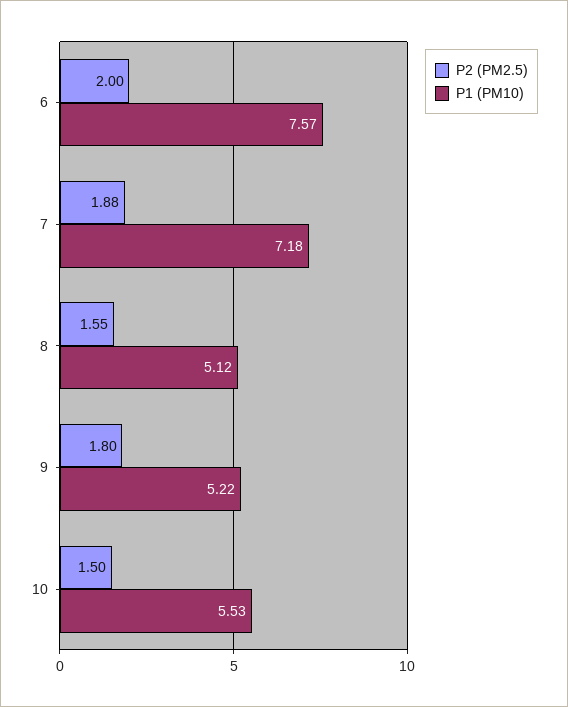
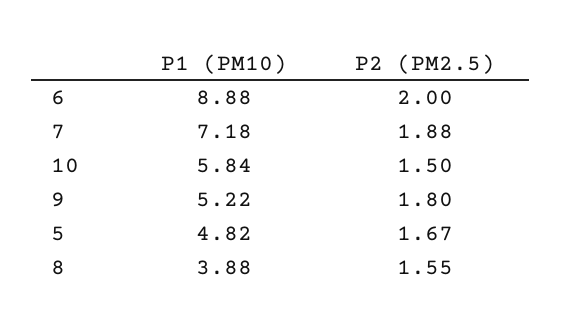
P1 (PM10), 6: 7.57 -> 8.88
P1 (PM10), 8: 5.12 -> 3.88
P1 (PM10), 10: 5.53 -> 5.84
P1 (PM10), 5: none -> 4.82
P2 (PM2.5), 5: none -> 1.67

